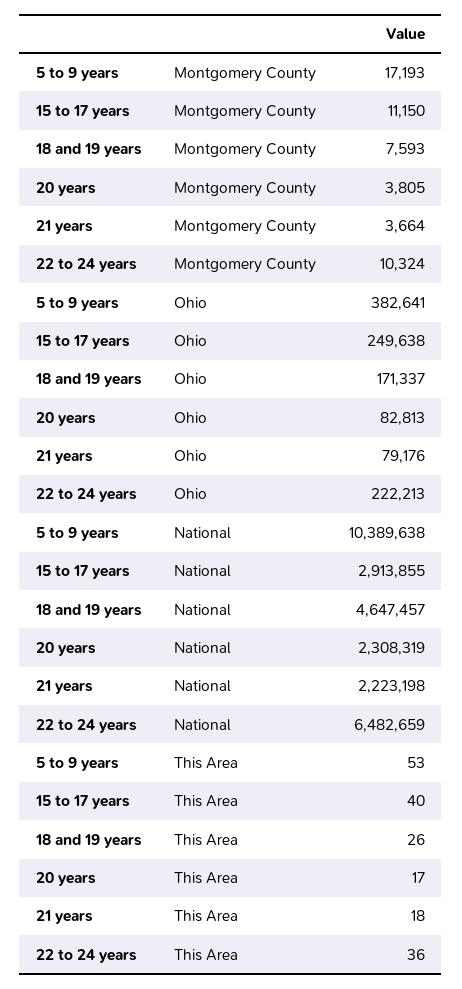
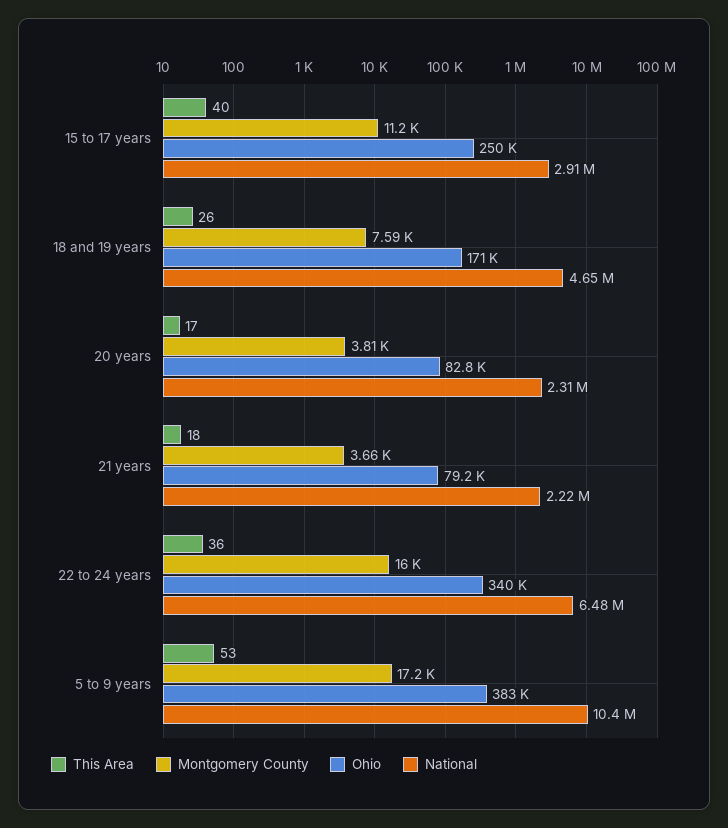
Montgomery County, 22 to 24 years: 10324 -> 16000
Ohio, 22 to 24 years: 222213 -> 340000

